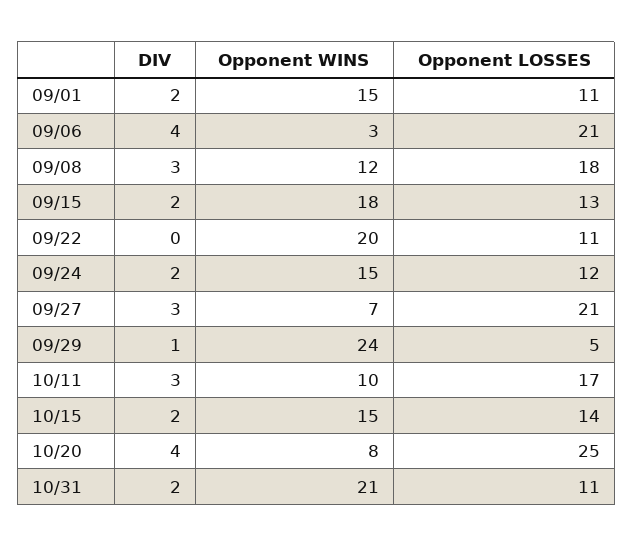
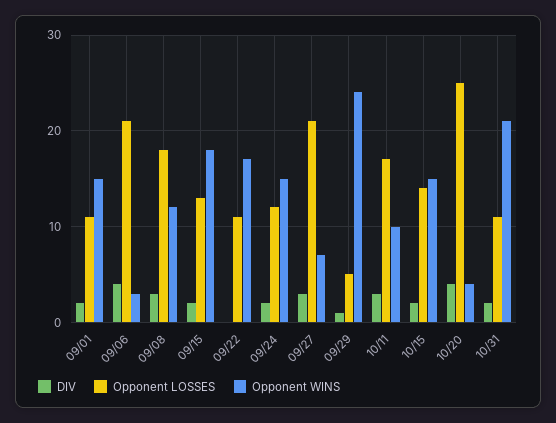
Opponent WINS, 09/22: 20 -> 17
Opponent WINS, 10/20: 8 -> 4

